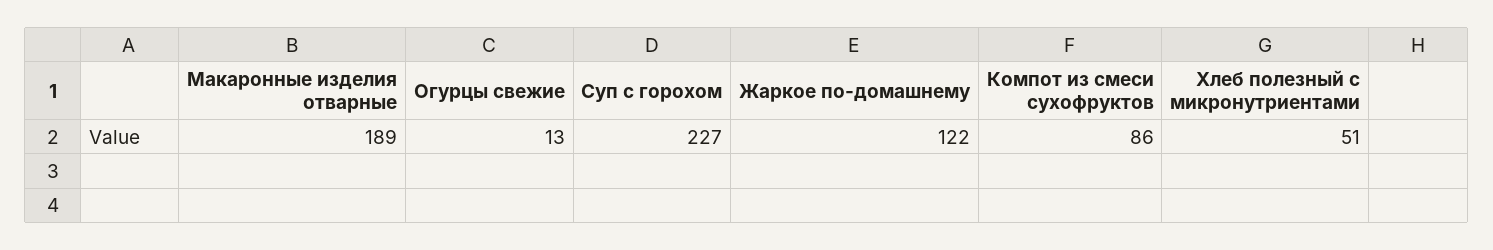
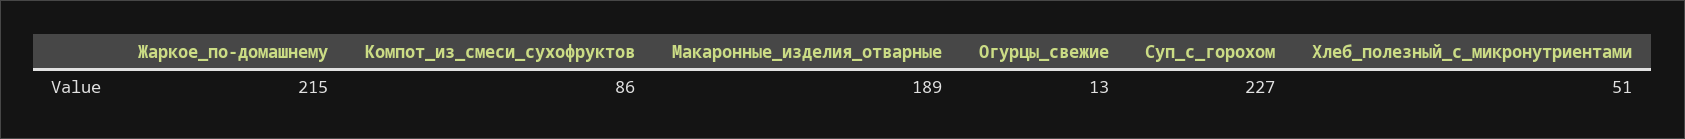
Жаркое по-домашнему: 122 -> 215

